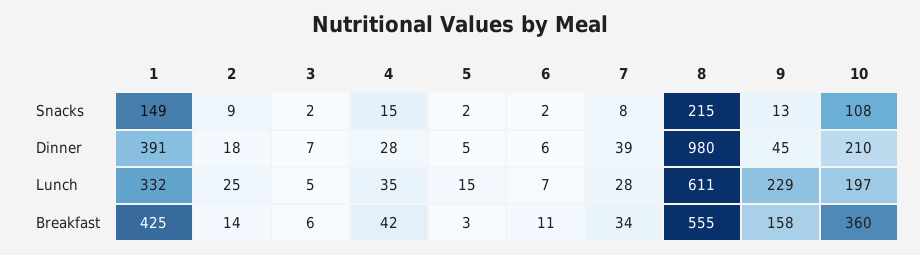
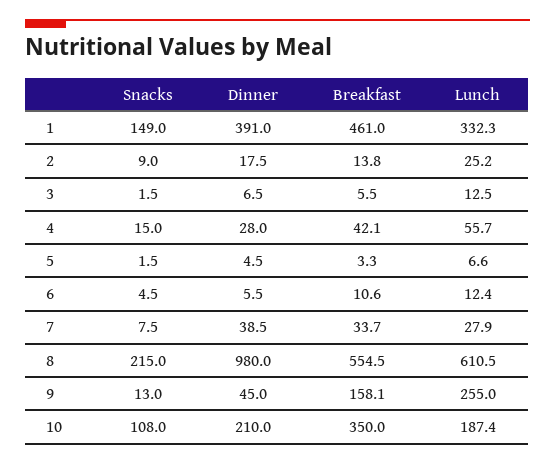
6, Snacks: 2 -> 4.5
3, Lunch: 5 -> 12.5
4, Lunch: 35 -> 55.7
5, Lunch: 15 -> 6.6
6, Lunch: 7 -> 12.4
9, Lunch: 229 -> 255
10, Lunch: 197 -> 187.4
1, Breakfast: 425 -> 461
10, Breakfast: 360 -> 350

